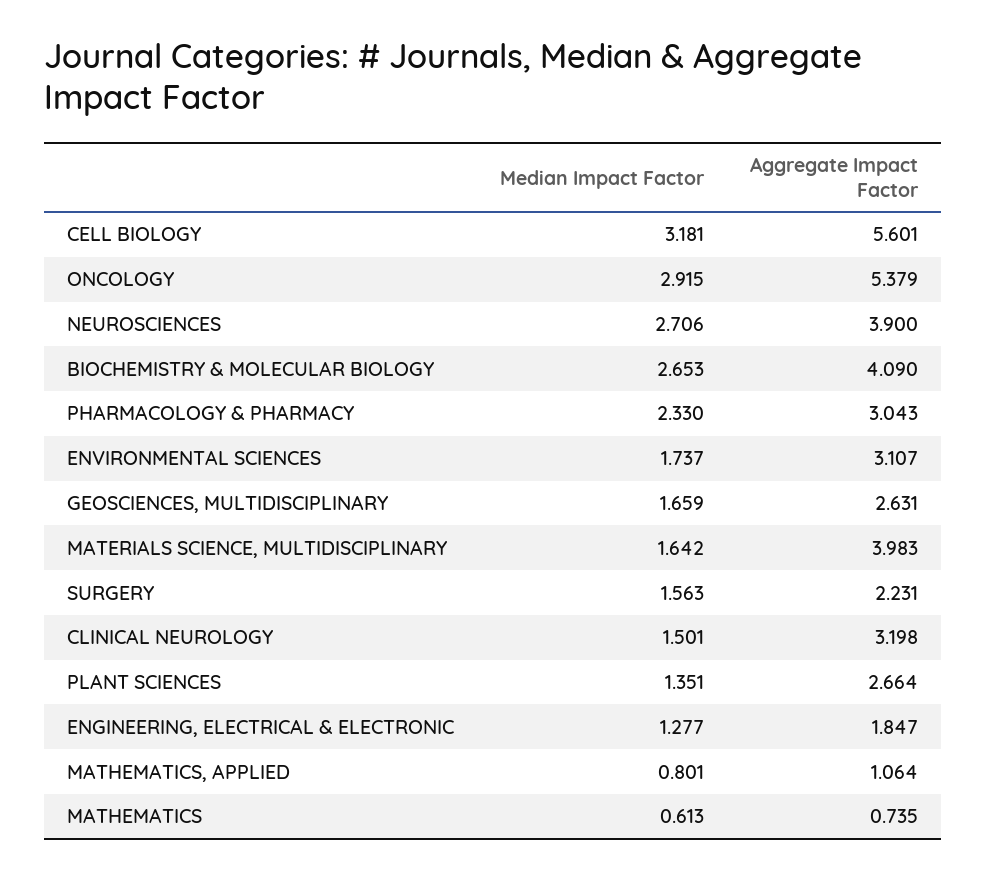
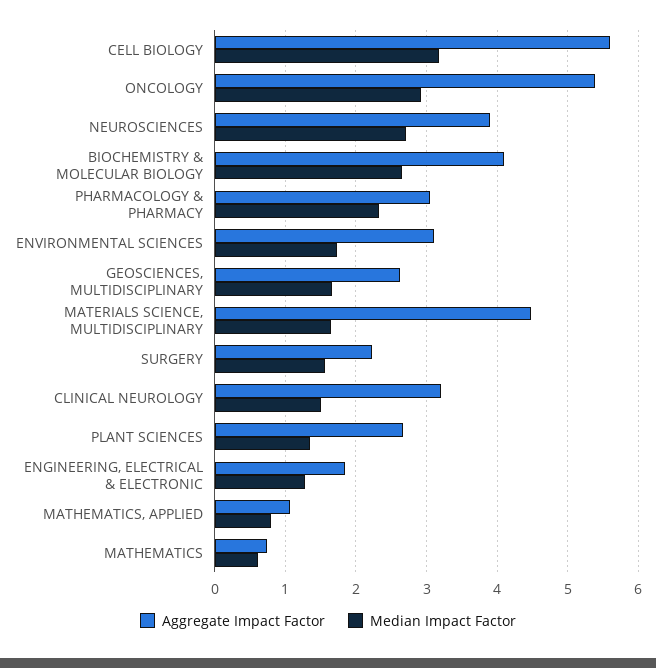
Aggregate Impact Factor, MATERIALS SCIENCE, MULTIDISCIPLINARY: 3.983 -> 4.5

